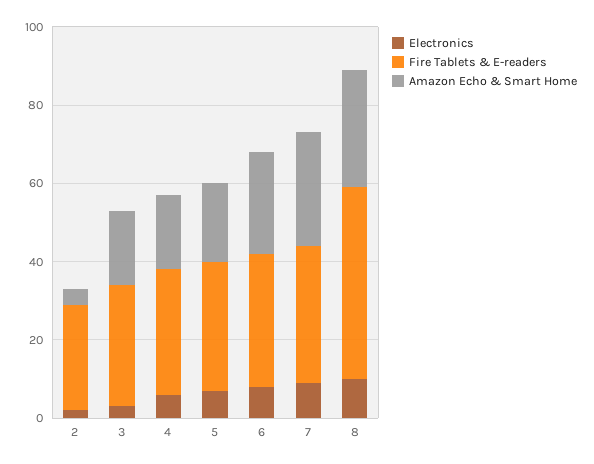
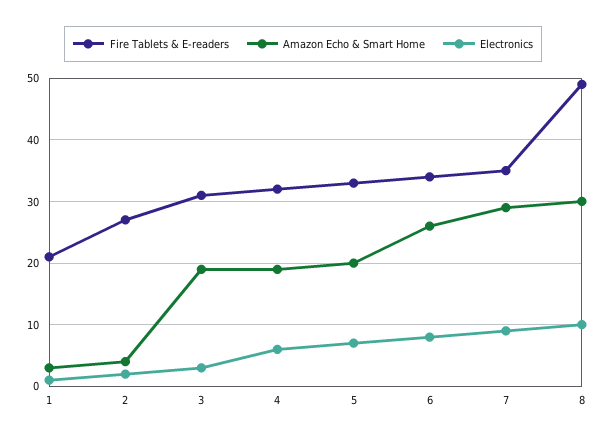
Fire Tablets & E-readers, 1: none -> 21
Amazon Echo & Smart Home, 1: none -> 3
Electronics, 1: none -> 1

